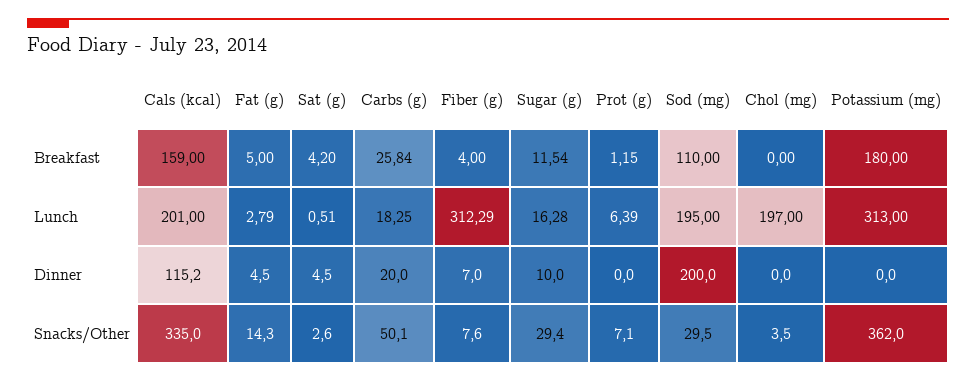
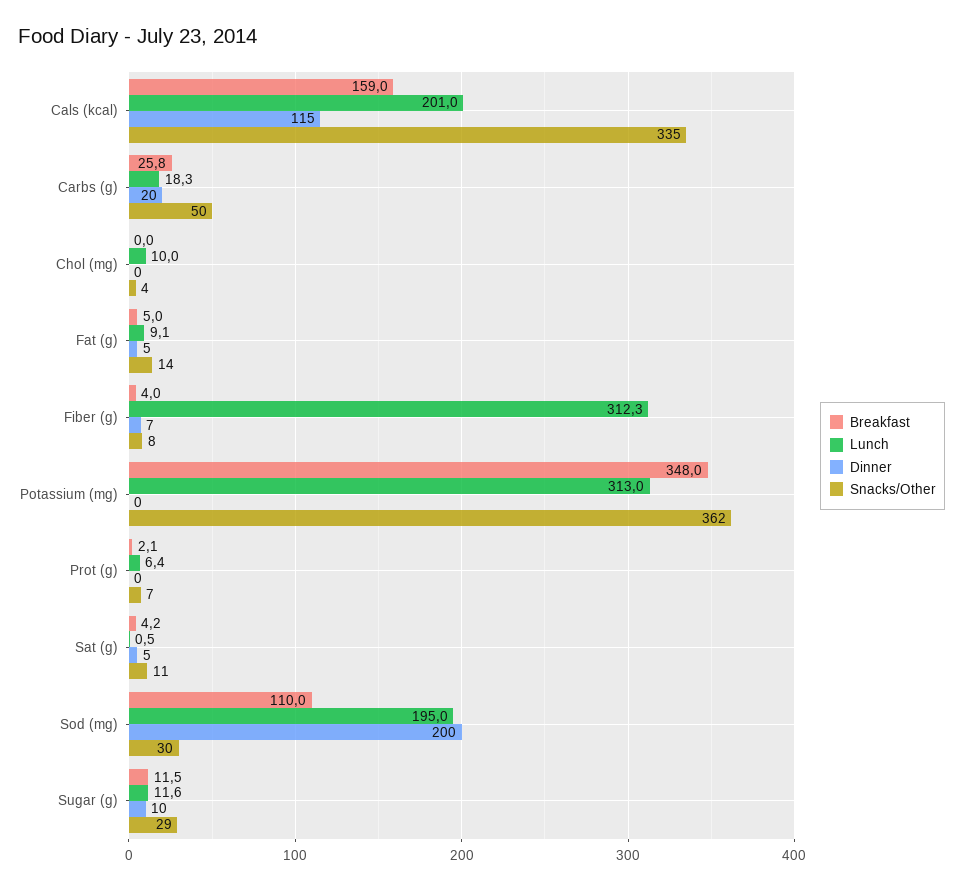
Breakfast, Prot (g): 1.15 -> 2.1
Breakfast, Potassium (mg): 180 -> 348
Lunch, Fat (g): 2.79 -> 9.1
Lunch, Sugar (g): 16.28 -> 11.6
Lunch, Chol (mg): 197 -> 10
Snacks/Other, Sat (g): 2.6 -> 11

